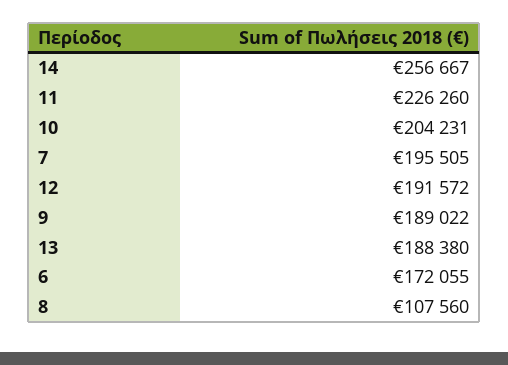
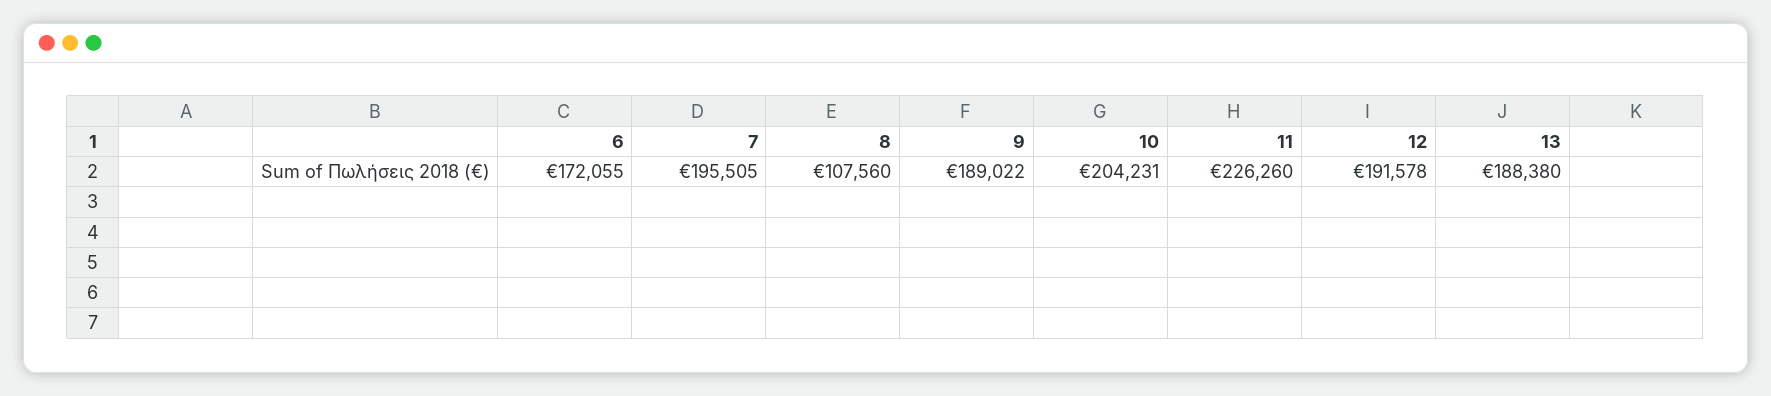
14: 256667 -> none
12: 191572 -> 191578

